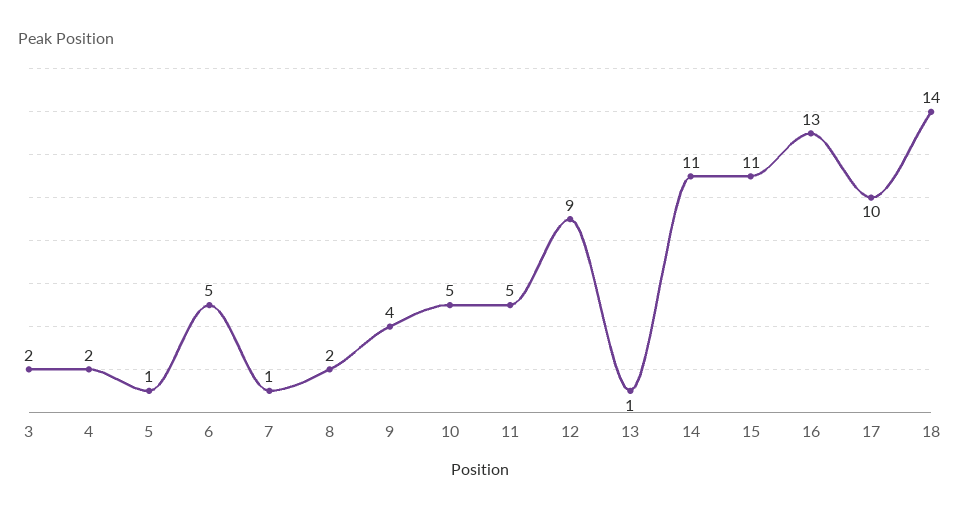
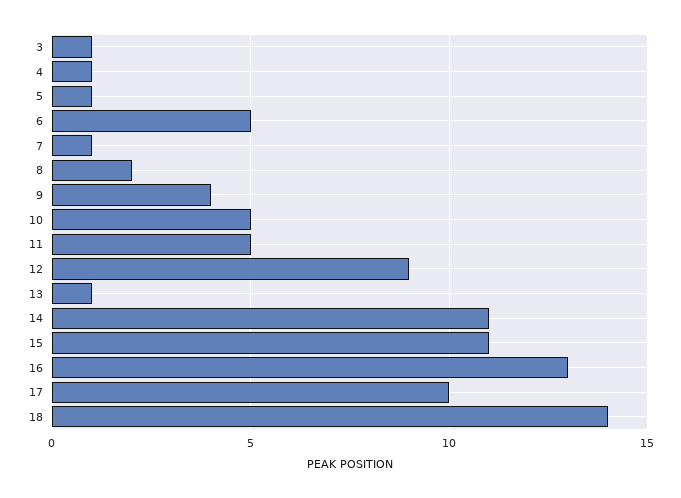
3: 2 -> 1
4: 2 -> 1

